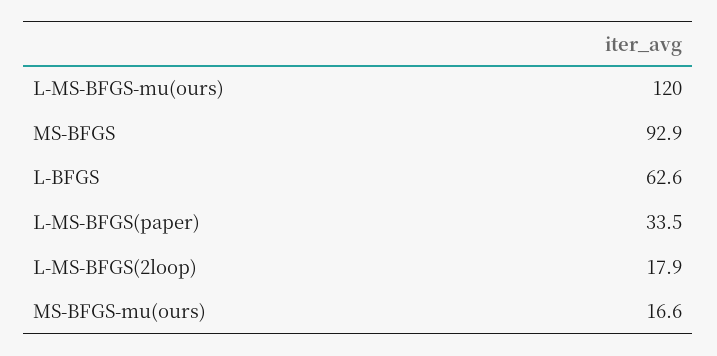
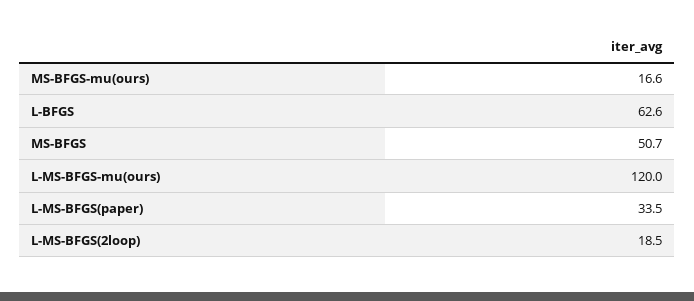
MS-BFGS: 92.9 -> 50.7
L-MS-BFGS(2loop): 17.9 -> 18.5

